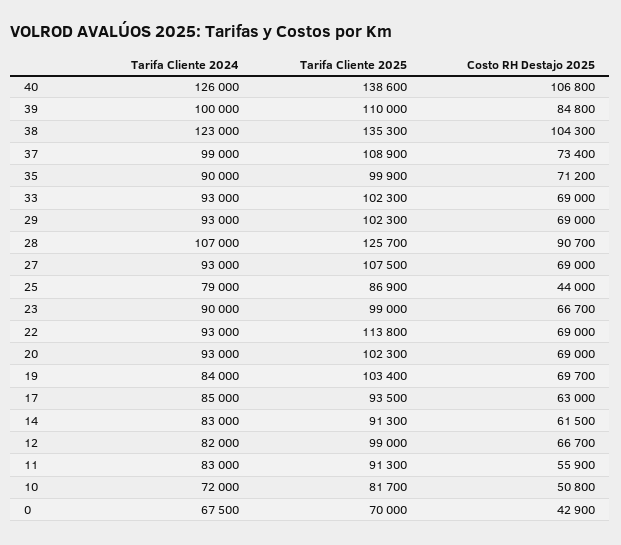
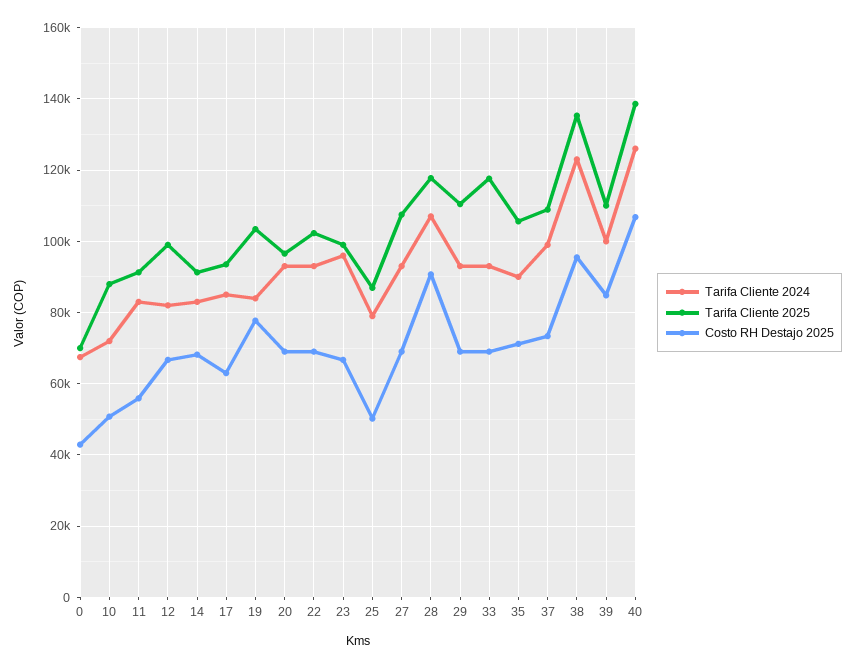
Costo RH Destajo 2025, 38: 104300 -> 96000
Tarifa Cliente 2025, 35: 99900 -> 106000
Tarifa Cliente 2025, 33: 102300 -> 118000
Tarifa Cliente 2025, 29: 102300 -> 110000
Tarifa Cliente 2025, 28: 125700 -> 118000
Costo RH Destajo 2025, 25: 44000 -> 50000
Tarifa Cliente 2024, 23: 90000 -> 96000
Tarifa Cliente 2025, 22: 113800 -> 102000
Tarifa Cliente 2025, 20: 102300 -> 96000
Costo RH Destajo 2025, 19: 69700 -> 78000
Costo RH Destajo 2025, 14: 61500 -> 68000
Tarifa Cliente 2025, 10: 81700 -> 88000

